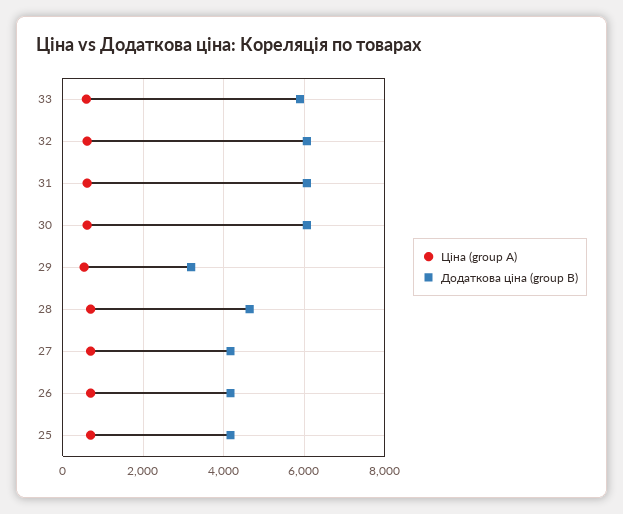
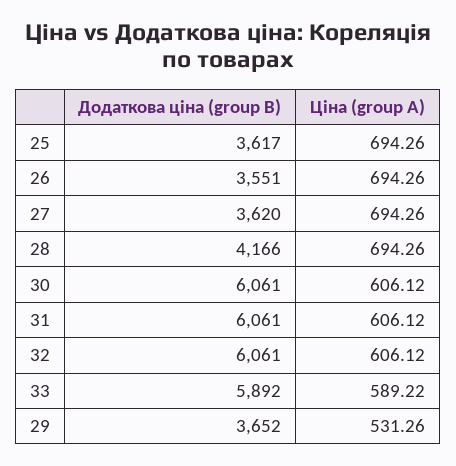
Додаткова ціна (group B), 29: 3200 -> 3652
Додаткова ціна (group B), 28: 4600 -> 4166
Додаткова ціна (group B), 27: 4200 -> 3620
Додаткова ціна (group B), 26: 4200 -> 3551
Додаткова ціна (group B), 25: 4200 -> 3617

